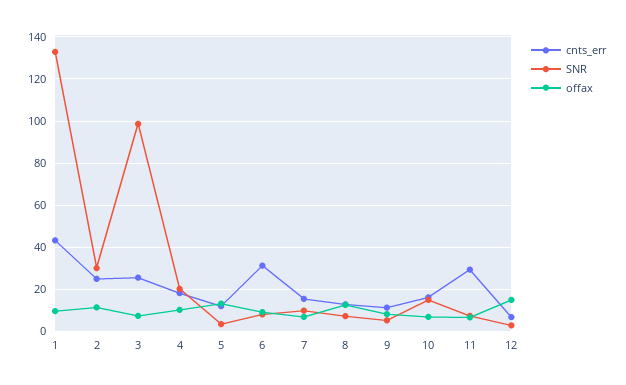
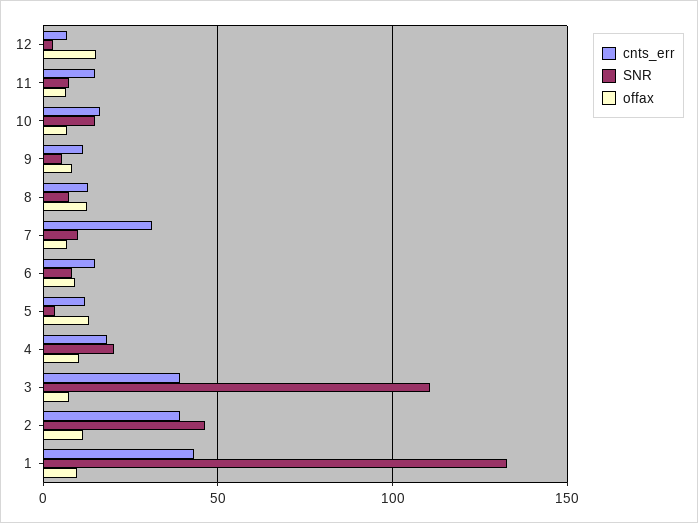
cnts_err, 2: 25 -> 40
SNR, 2: 30 -> 45
cnts_err, 3: 25 -> 40
SNR, 3: 100 -> 110
cnts_err, 6: 30 -> 15
cnts_err, 7: 15 -> 30
cnts_err, 11: 30 -> 15

